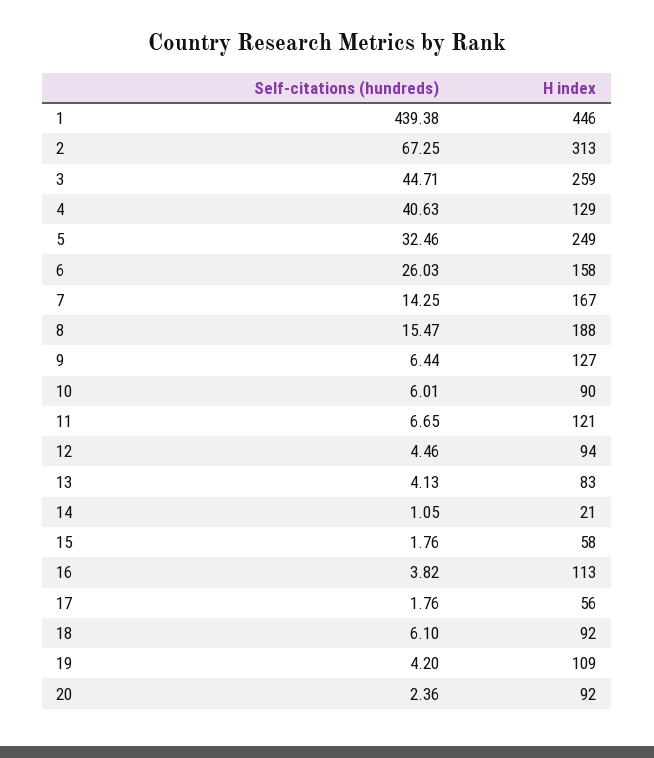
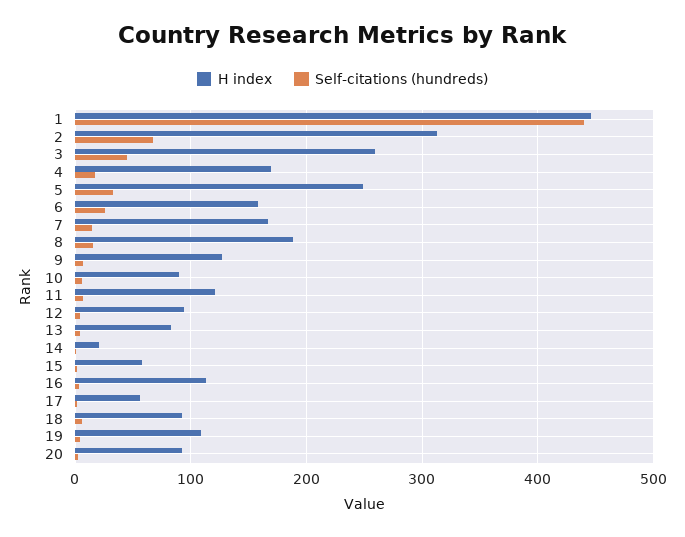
Self-citations (hundreds), 4: 40.63 -> 20
H index, 4: 129 -> 170

